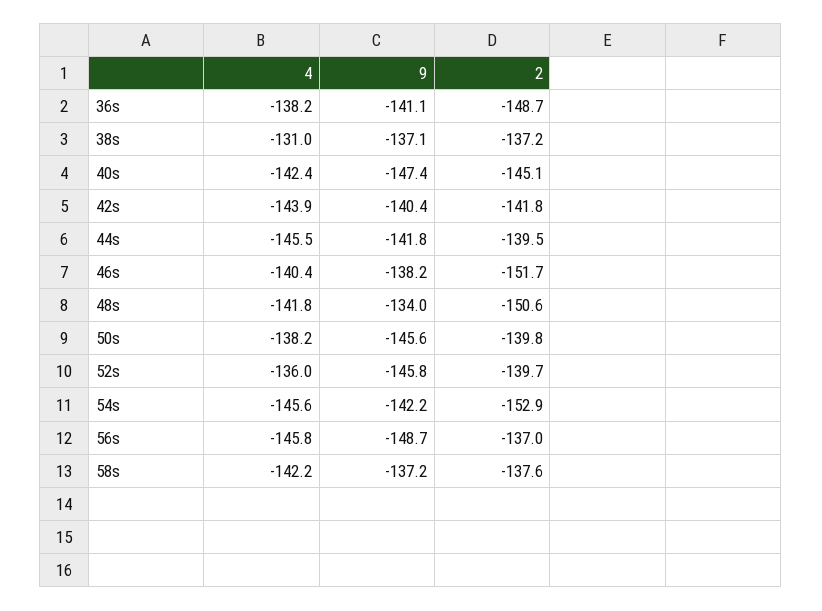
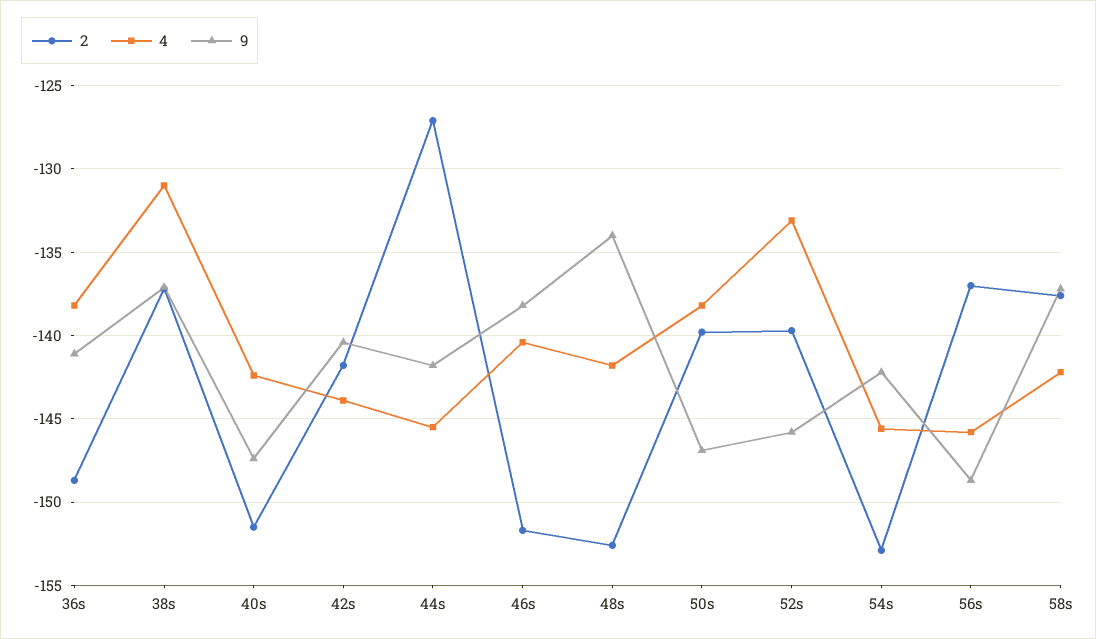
2, 40s: -145.1 -> -151.5
2, 44s: -139.5 -> -127
2, 48s: -150.6 -> -152.5
9, 50s: -145.6 -> -147
4, 52s: -136 -> -133

